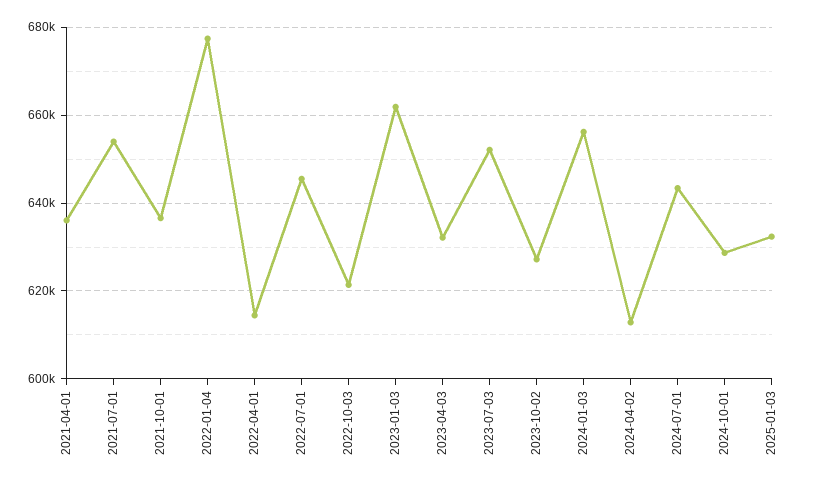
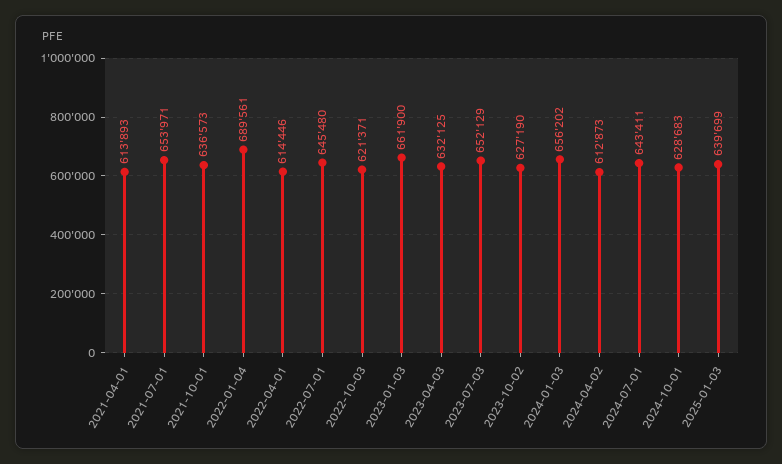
2021-04-01: 636000 -> 613893
2022-01-04: 678000 -> 689561
2025-01-03: 632000 -> 639699

